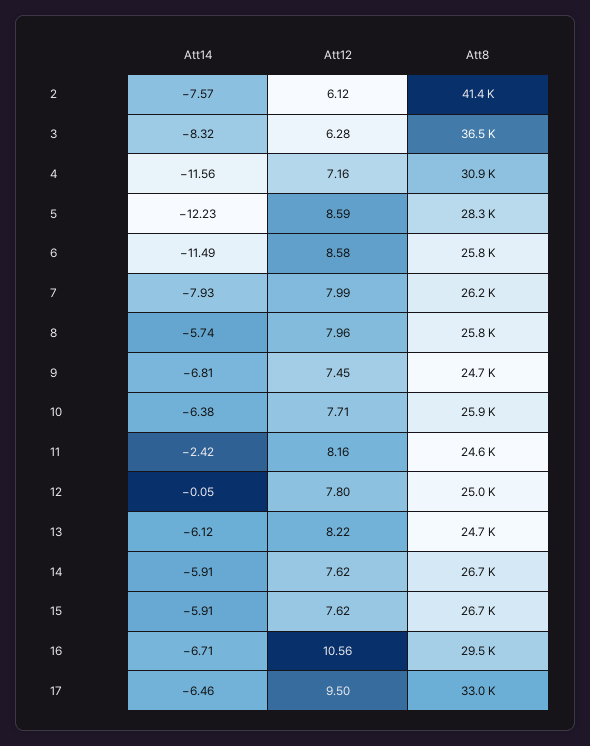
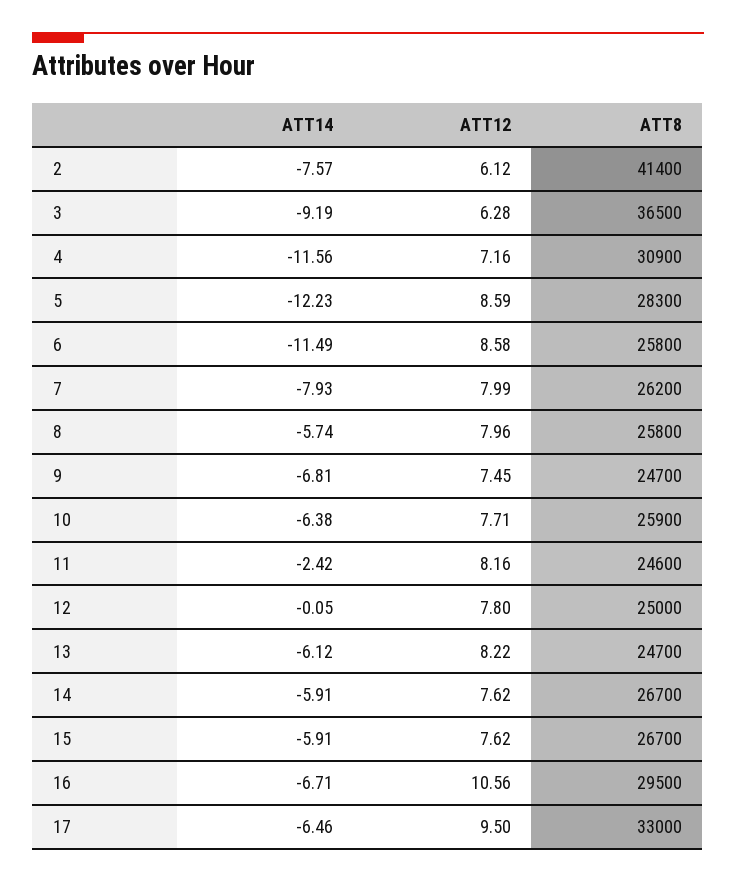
Att14, 3: -8.32 -> -9.19

